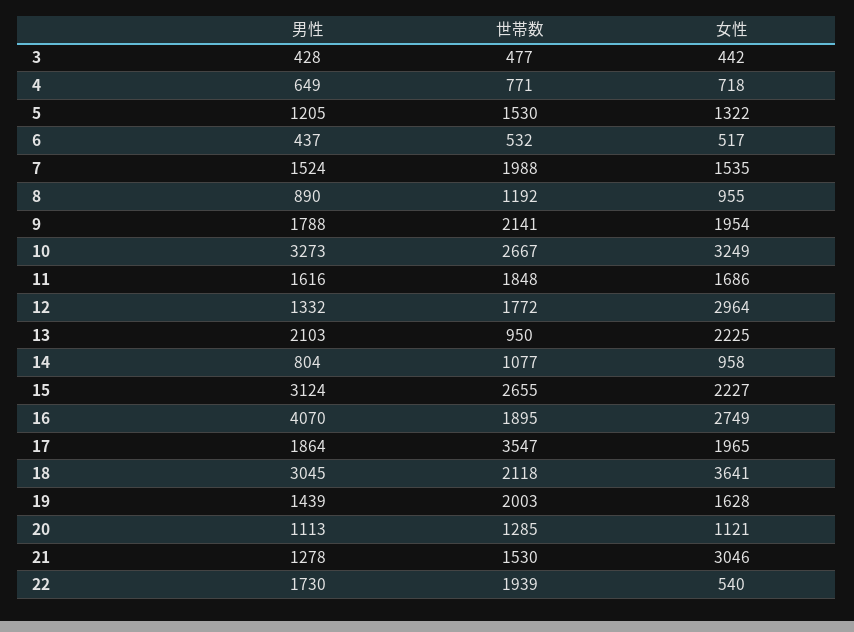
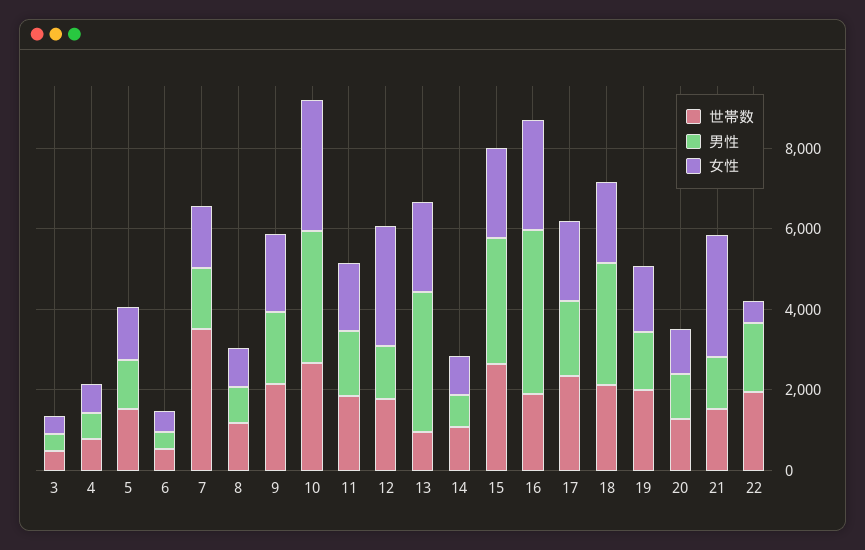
世帯数, 7: 1988 -> 3500
男性, 13: 2103 -> 3500
世帯数, 17: 3547 -> 2500
女性, 18: 3641 -> 2000

